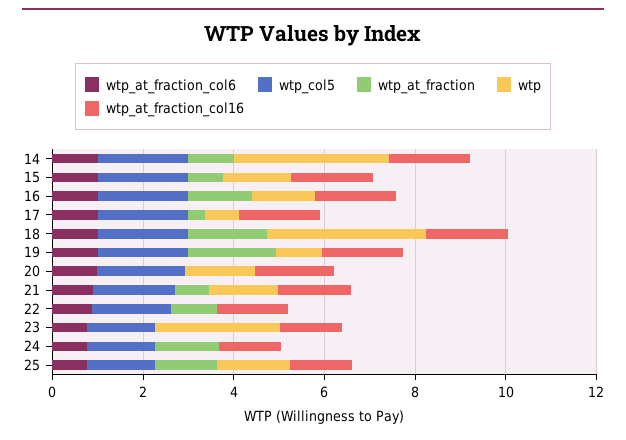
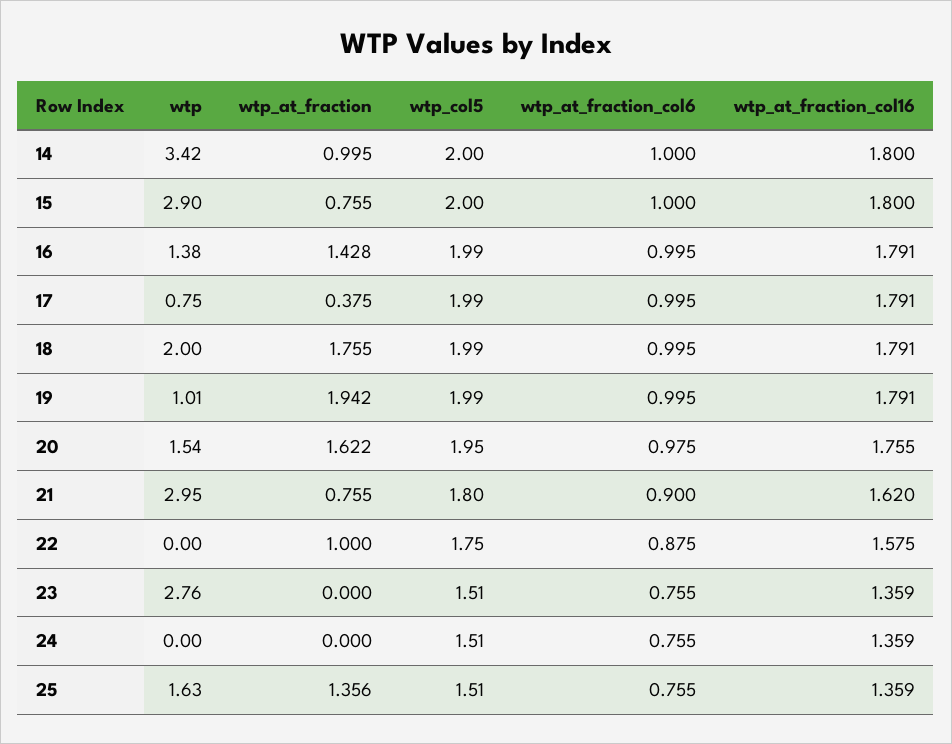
wtp, 15: 1.5 -> 2.9
wtp, 18: 3.5 -> 2
wtp_at_fraction, 20: 0 -> 1.622
wtp, 21: 1.5 -> 2.95
wtp_at_fraction, 24: 1.5 -> 0

